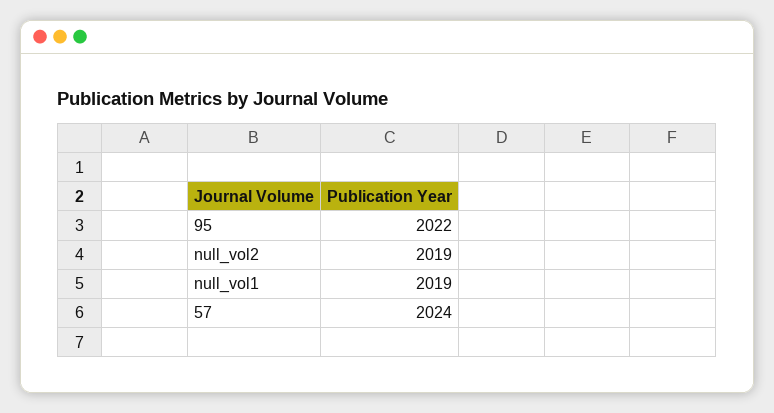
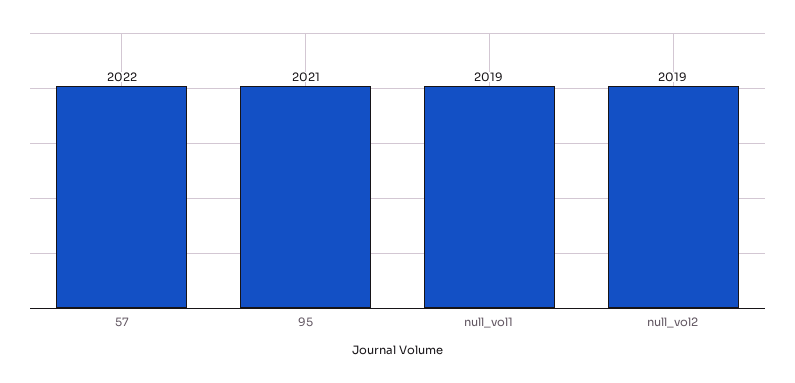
95: 2022 -> 2021
57: 2024 -> 2022

